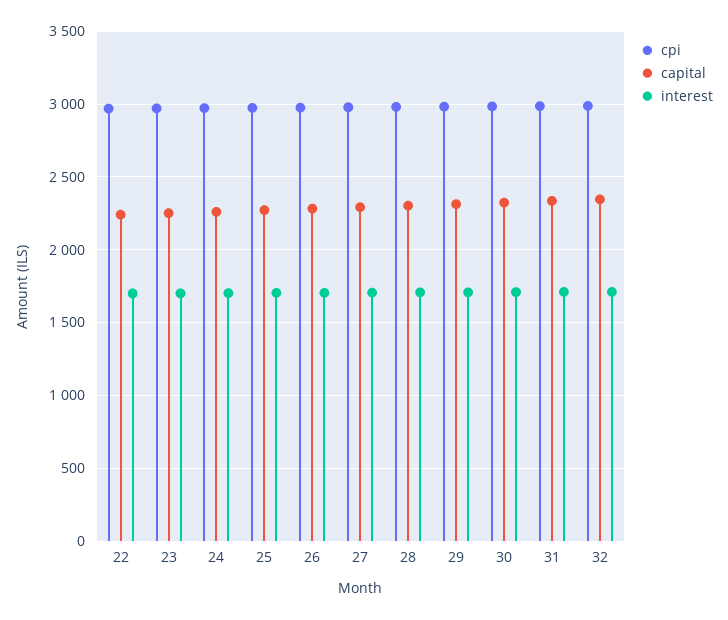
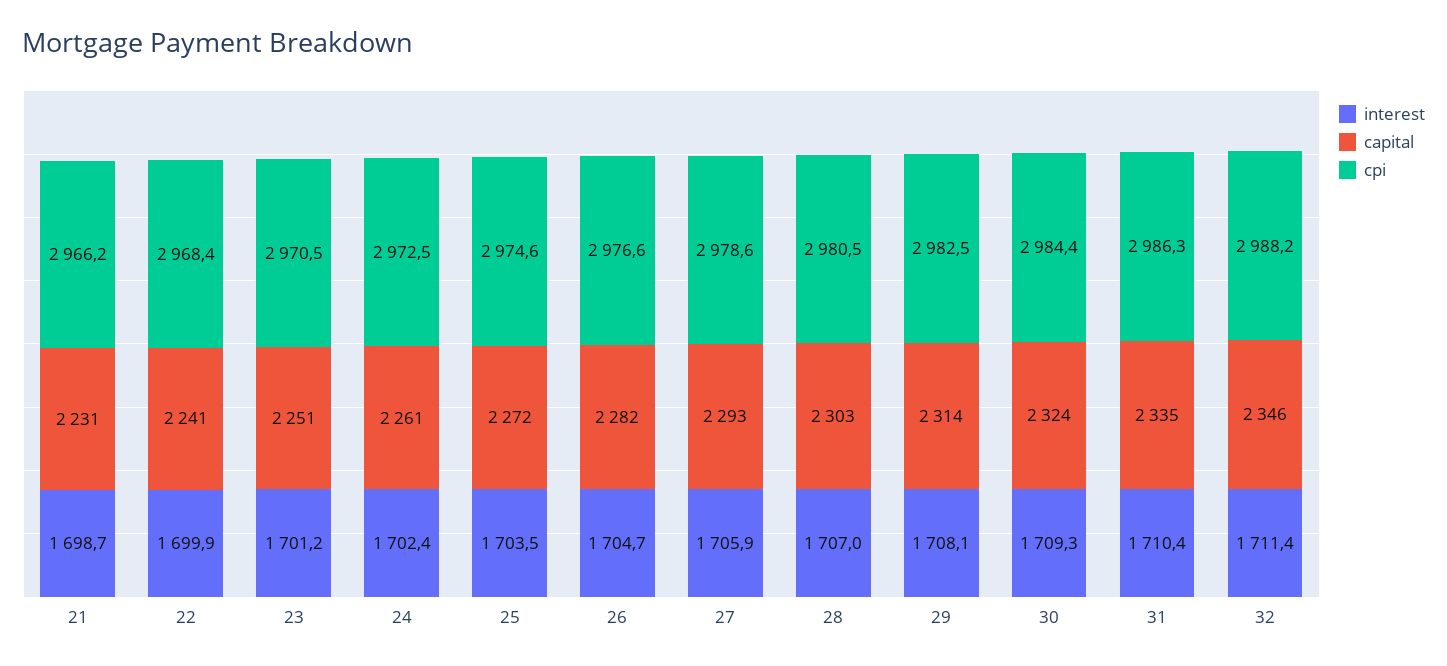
interest, 21: none -> 1698.7
capital, 21: none -> 2231
cpi, 21: none -> 2966.2

